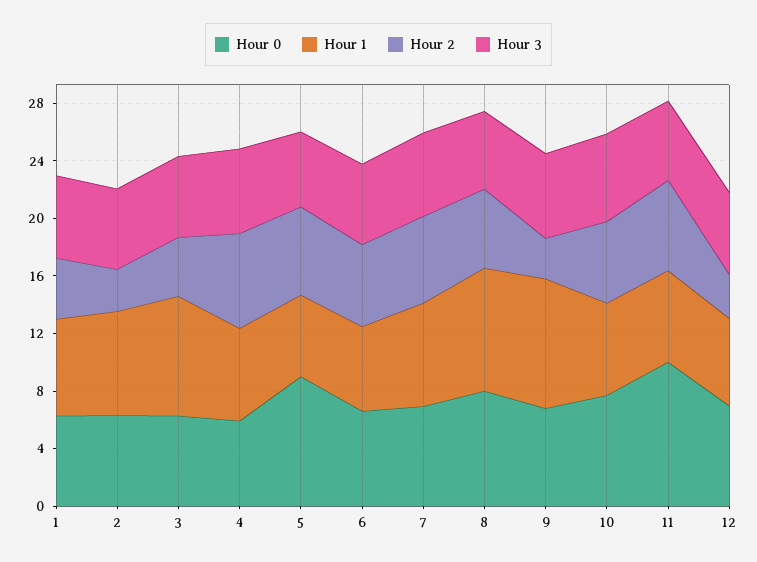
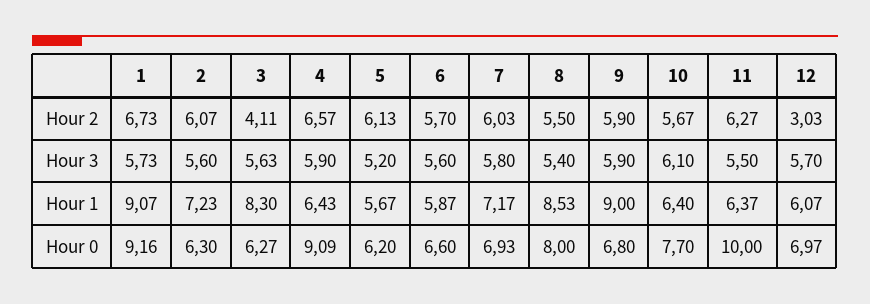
Hour 0, 1: 6 -> 9.16
Hour 1, 1: 7 -> 9.07
Hour 2, 1: 4 -> 6.73
Hour 2, 2: 3 -> 6.07
Hour 0, 4: 6 -> 9.09
Hour 0, 5: 9 -> 6.2
Hour 2, 9: 3 -> 5.9

